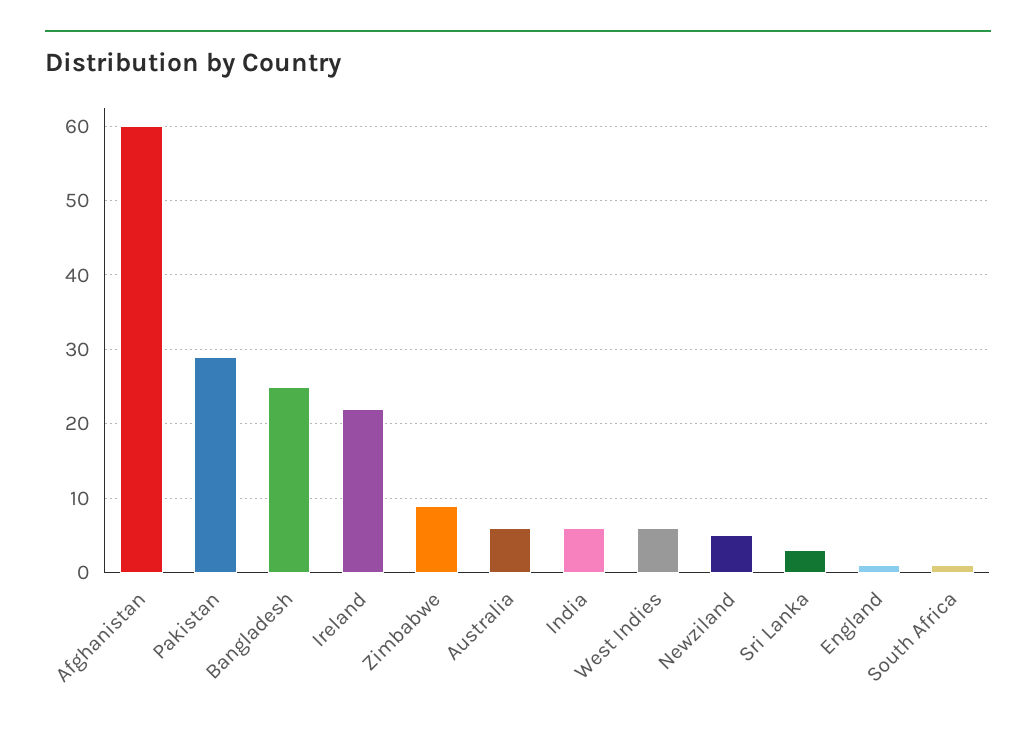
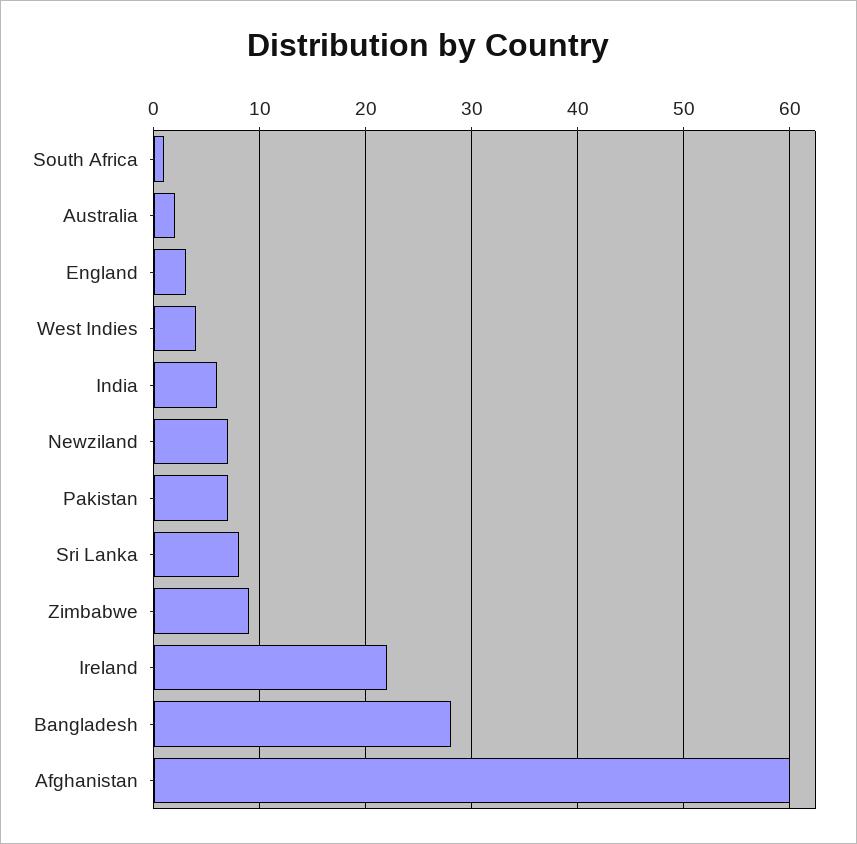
Pakistan: 29 -> 7
Bangladesh: 25 -> 28
Australia: 6 -> 2
West Indies: 6 -> 4
Newziland: 5 -> 7
Sri Lanka: 3 -> 8
England: 1 -> 3

